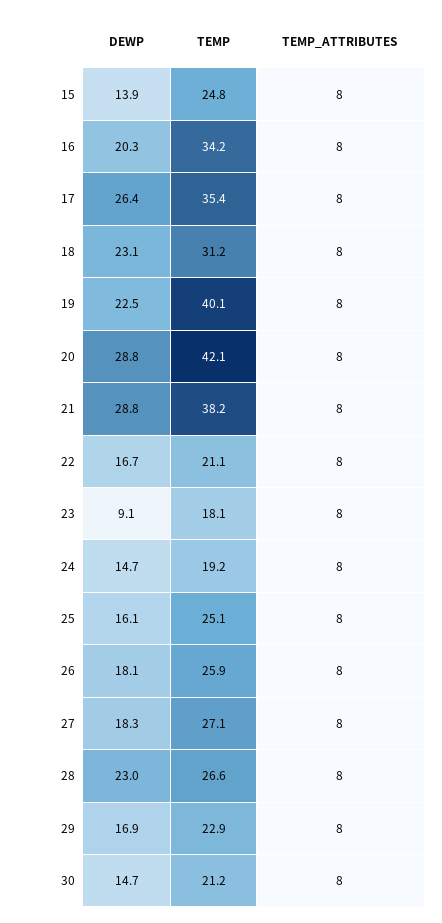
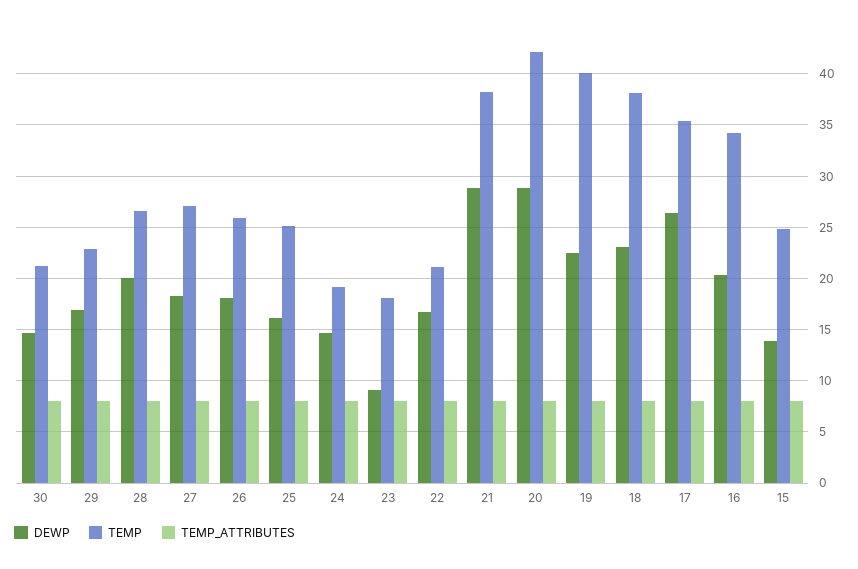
TEMP, 18: 31.2 -> 38
DEWP, 28: 23 -> 20

